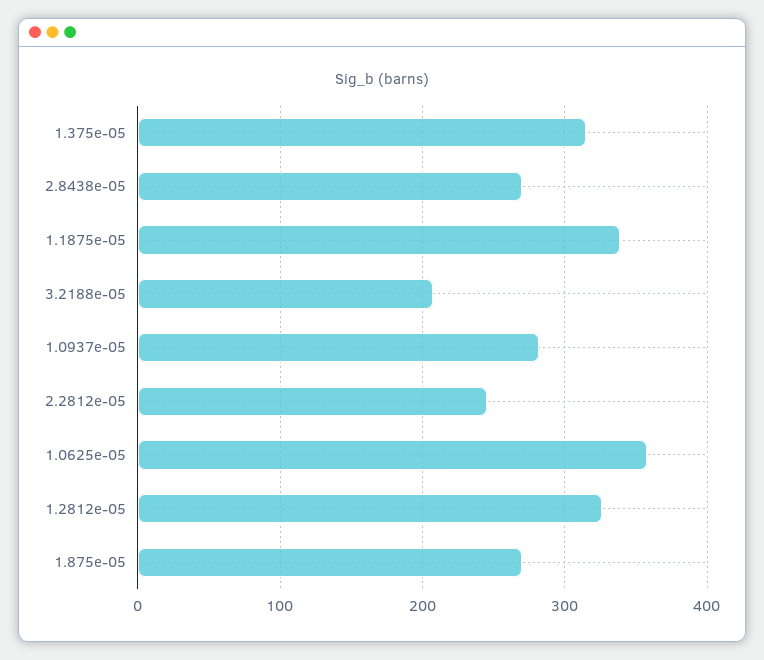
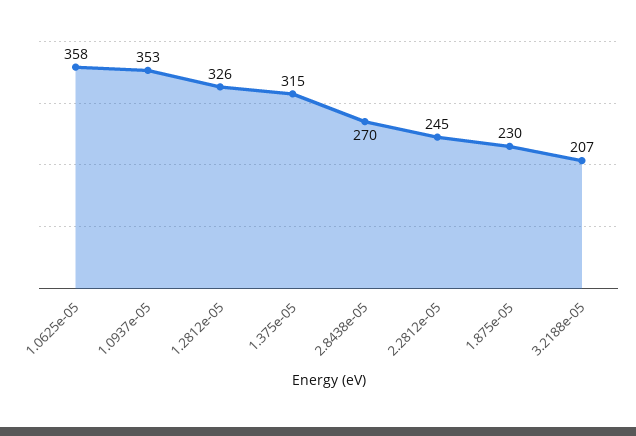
1.1875e-05: 340 -> none
1.0937e-05: 280 -> 353
1.875e-05: 270 -> 230

